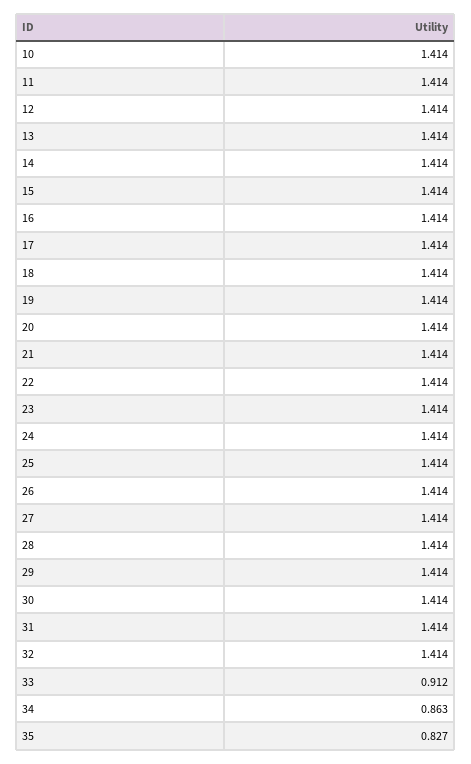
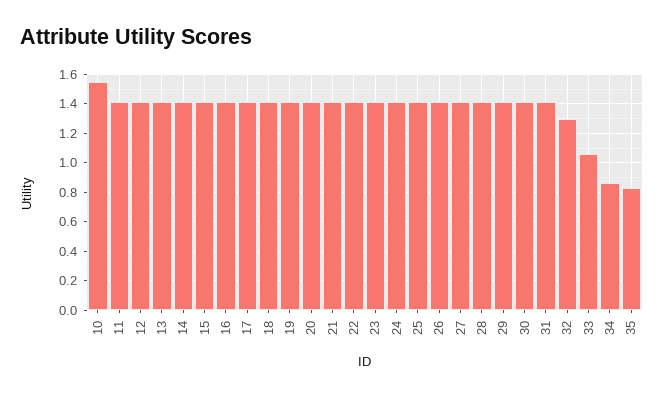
10: 1.414 -> 1.55
32: 1.414 -> 1.3
33: 0.912 -> 1.05

